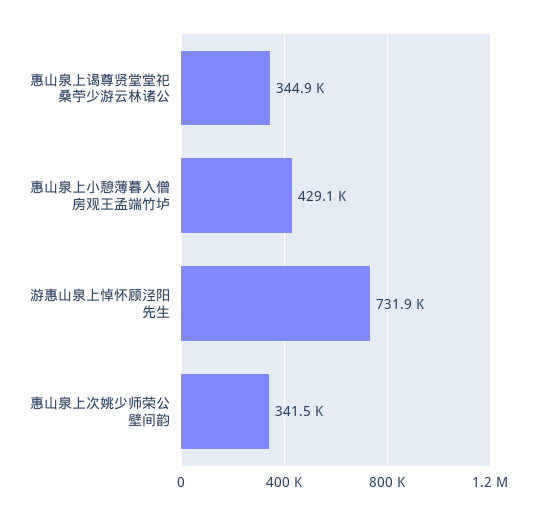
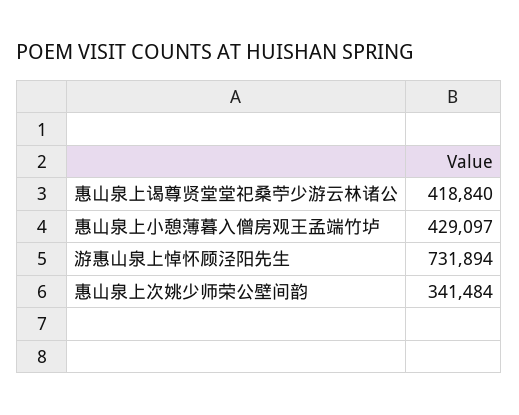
惠山泉上谒尊贤堂堂祀桑苧少游云林诸公: 344900 -> 418840

